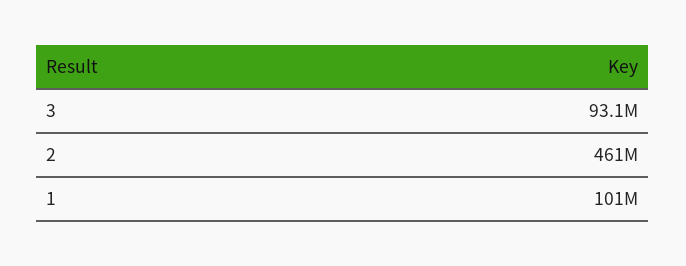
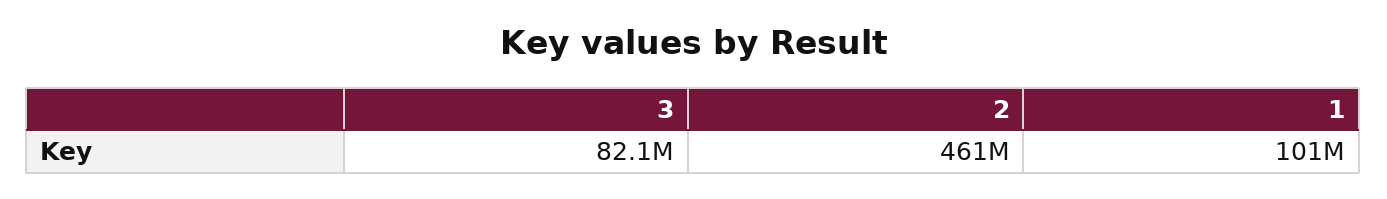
3: 93100000 -> 82100000

